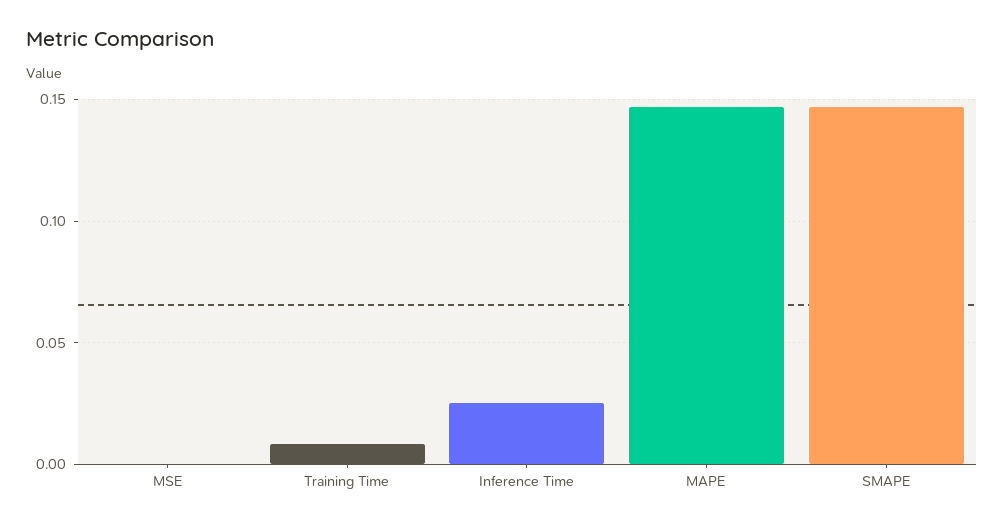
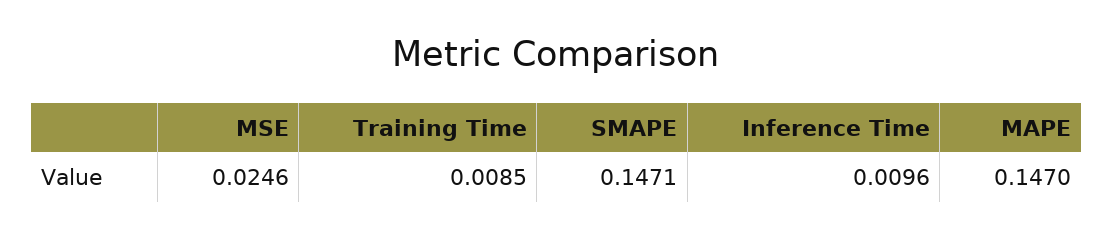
MSE: 0 -> 0.0246
Inference Time: 0.025 -> 0.0096

